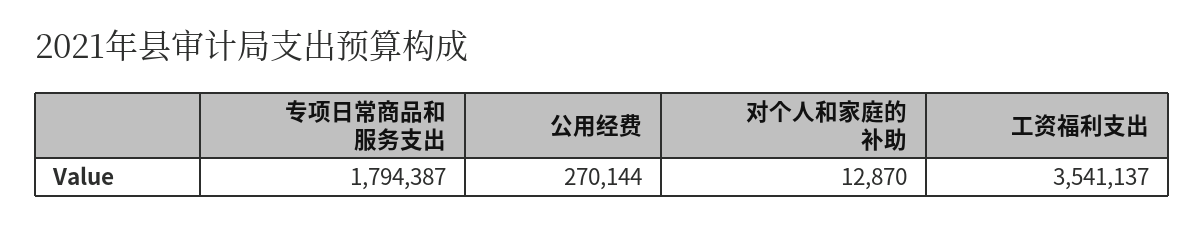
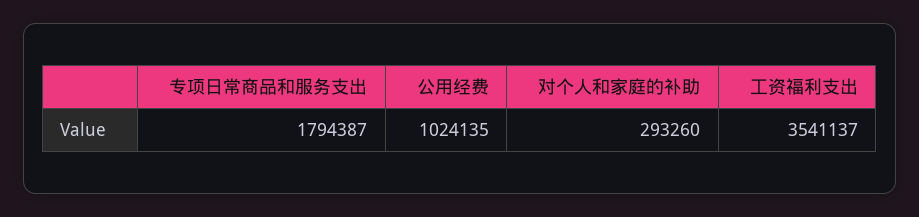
公用经费: 270144 -> 1024135
对个人和家庭的补助: 12870 -> 293260

